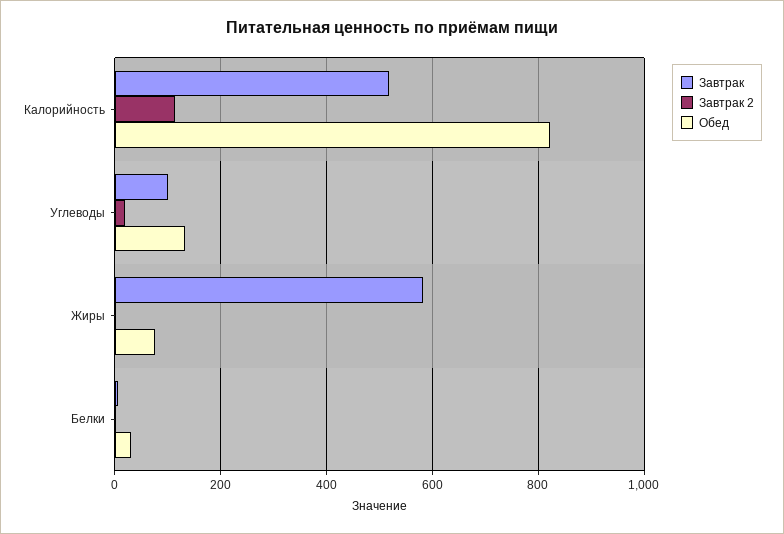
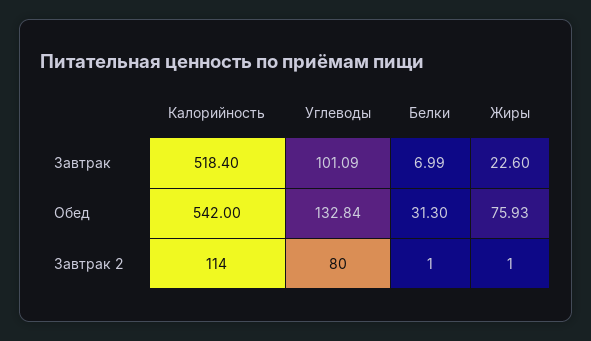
Обед, Калорийность: 820 -> 542
Завтрак 2, Углеводы: 20 -> 80
Завтрак, Жиры: 580 -> 22.6

